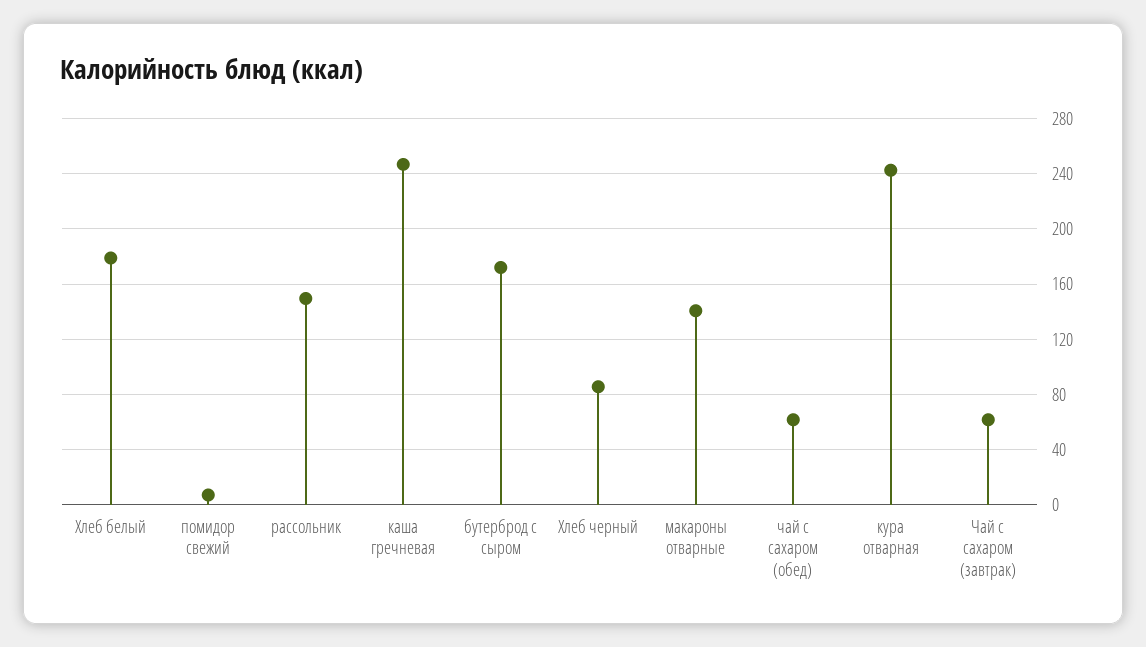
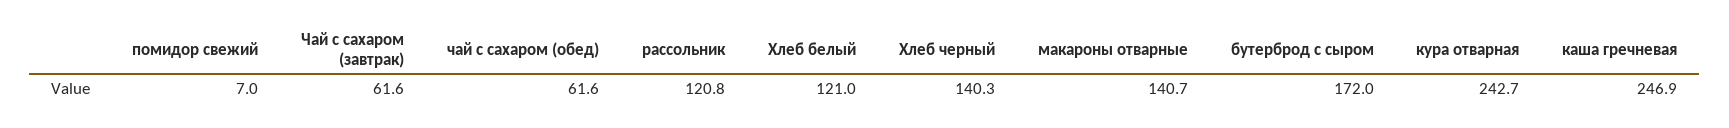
Хлеб белый: 180 -> 121
рассольник: 150 -> 120.8
Хлеб черный: 85 -> 140.3

